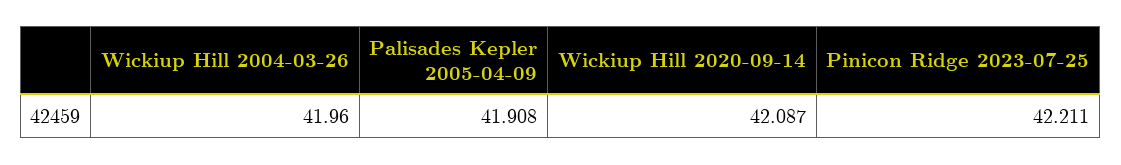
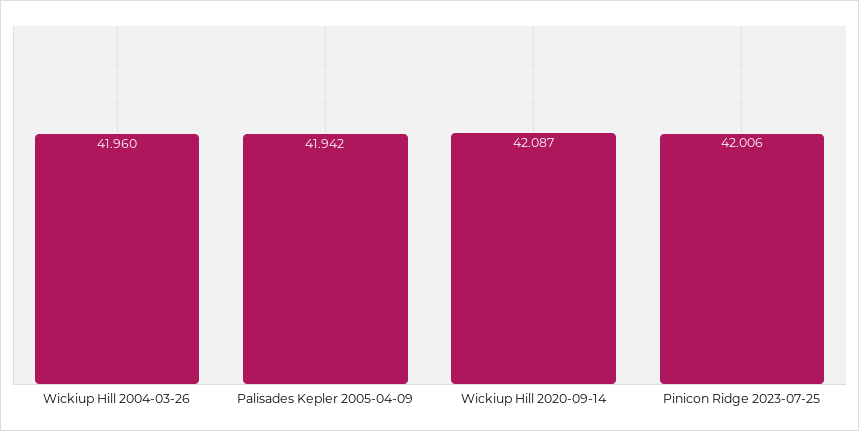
Palisades Kepler 2005-04-09: 41.908 -> 41.942
Pinicon Ridge 2023-07-25: 42.211 -> 42.006

